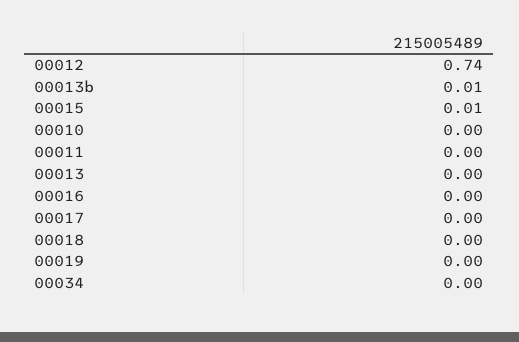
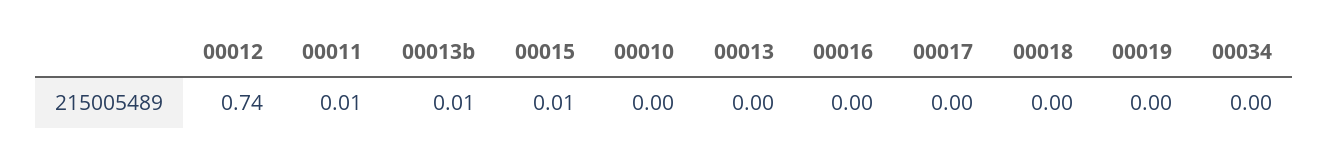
00011: 0 -> 0.01

